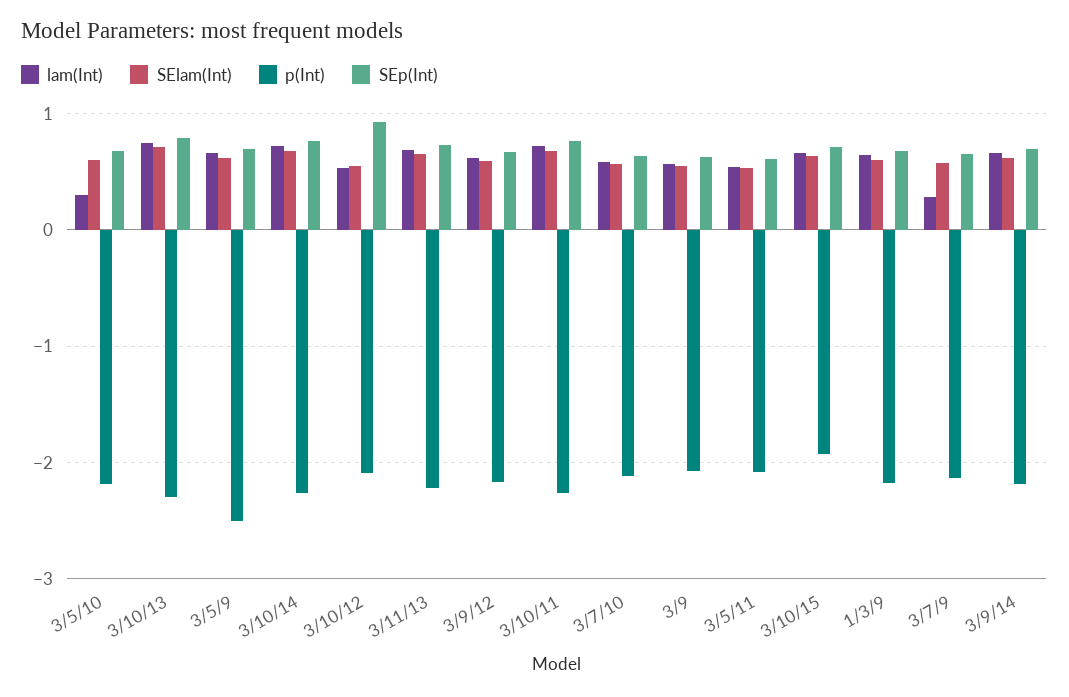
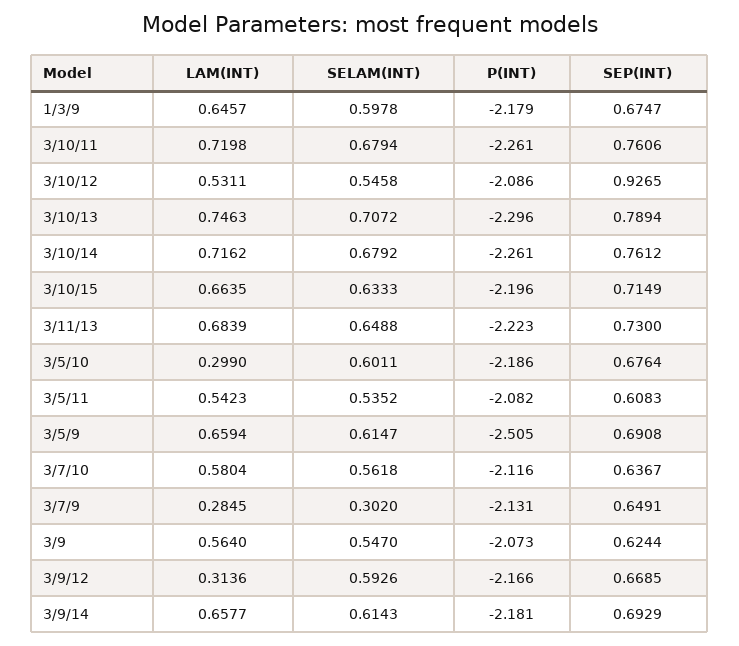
lam(Int), 3/9/12: 0.6 -> 0.3136
p(Int), 3/10/15: -1.9 -> -2.196
SElam(Int), 3/7/9: 0.6 -> 0.302

